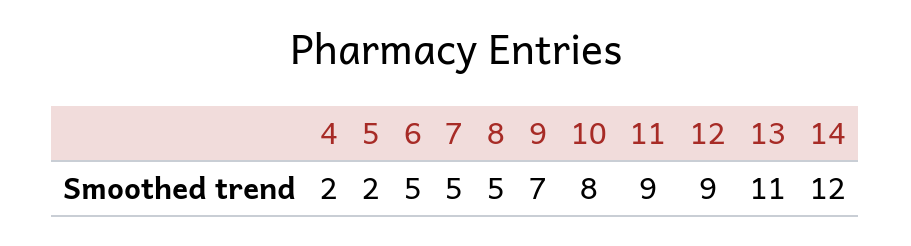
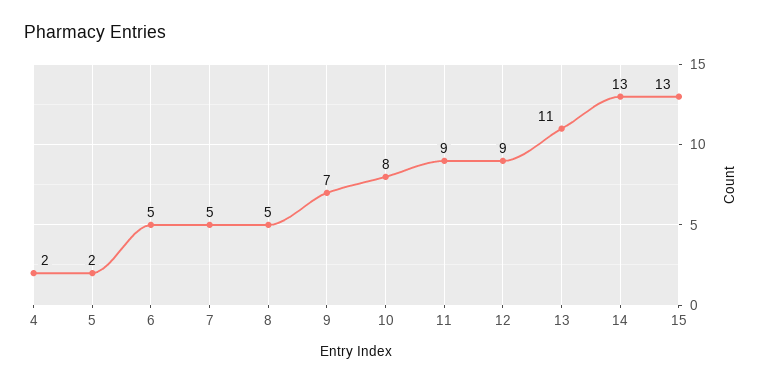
14: 12 -> 13
15: none -> 13

